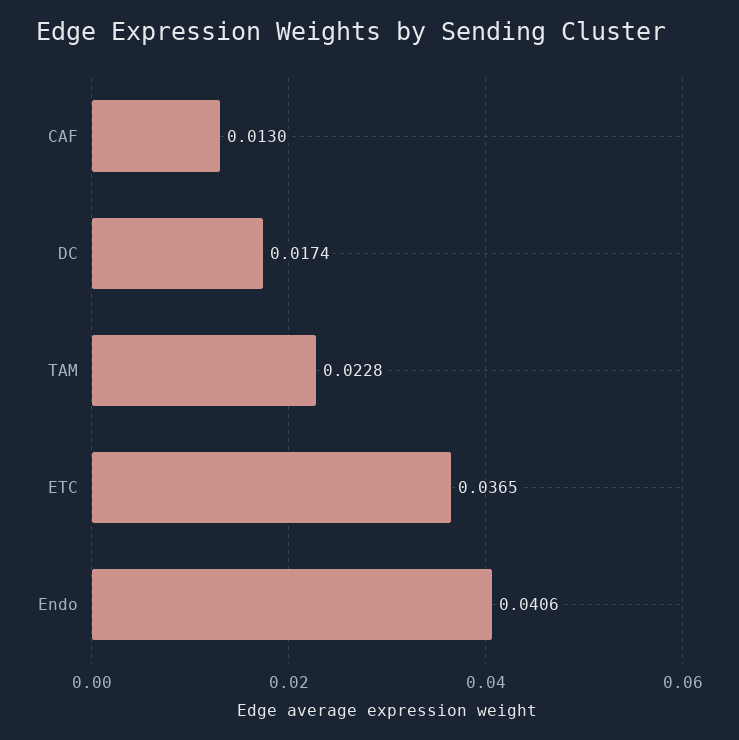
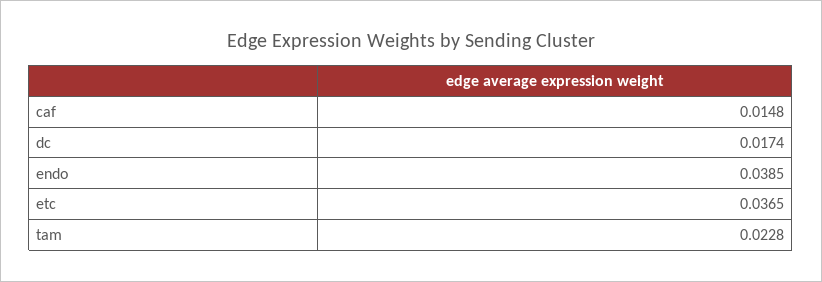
CAF: 0.013 -> 0.0148
Endo: 0.0406 -> 0.0385

